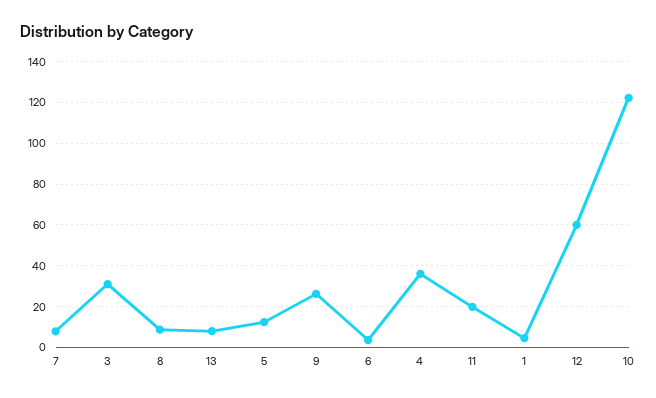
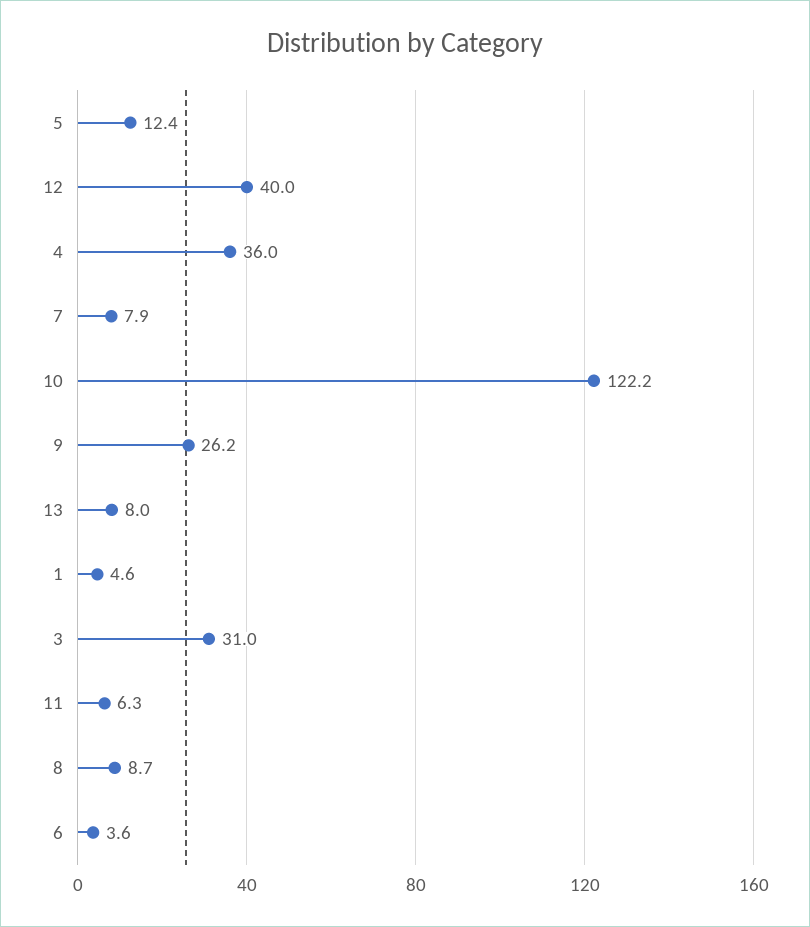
11: 20 -> 6.3
12: 60 -> 40

